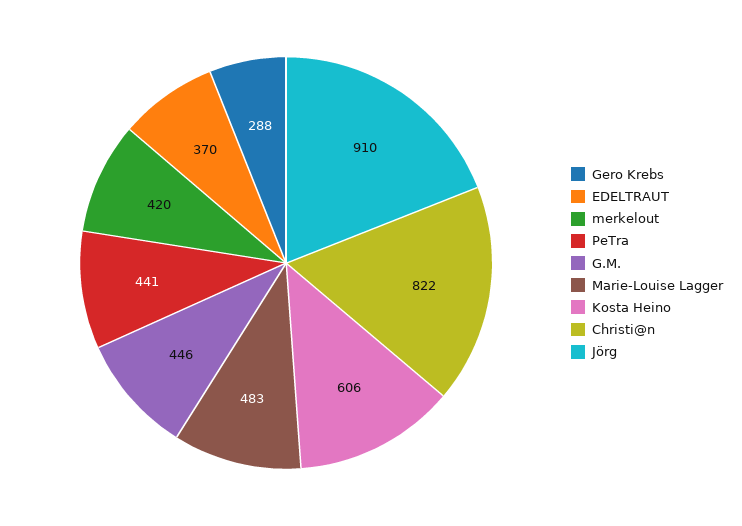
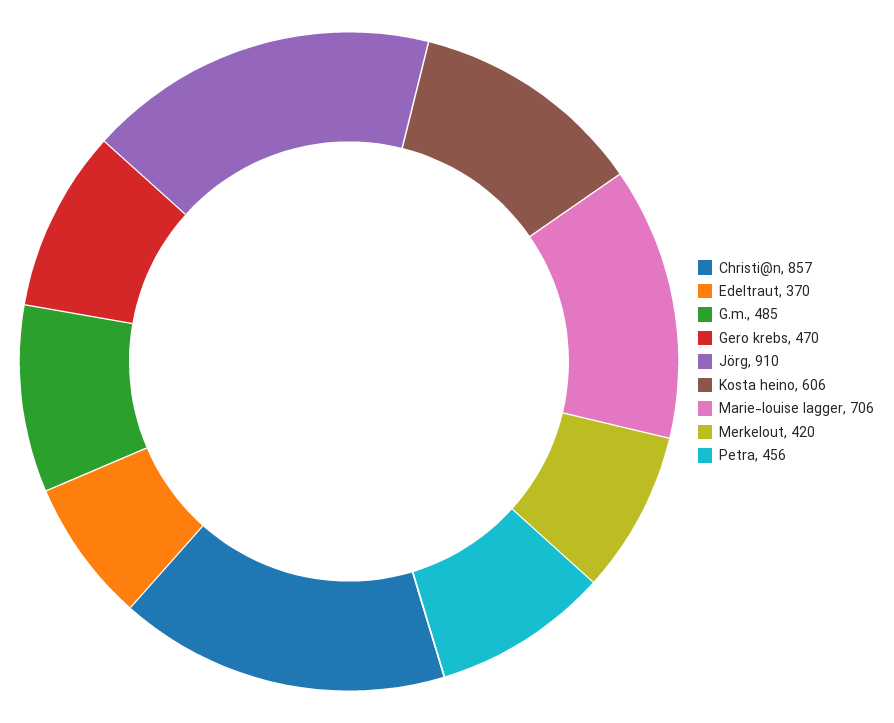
Gero Krebs: 288 -> 470
PeTra: 441 -> 456
G.M.: 446 -> 485
Marie-Louise Lagger: 483 -> 706
Christi@n: 822 -> 857

